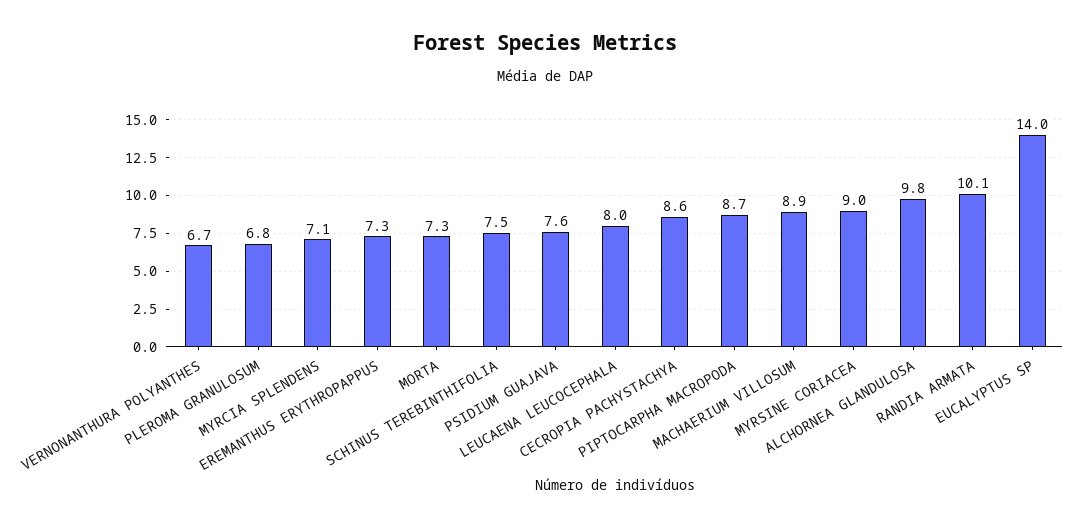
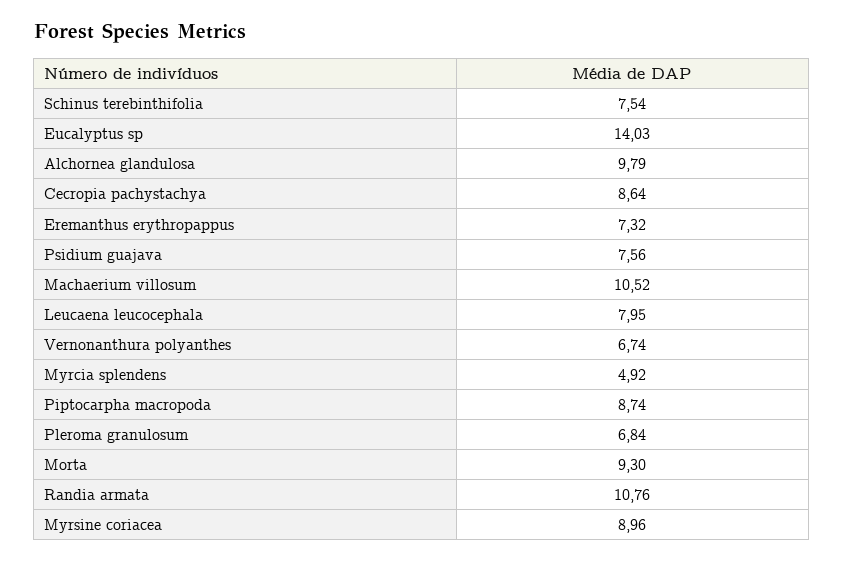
MYRCIA SPLENDENS: 7.1 -> 4.92
MORTA: 7.3 -> 9.3
MACHAERIUM VILLOSUM: 8.9 -> 10.52
RANDIA ARMATA: 10.1 -> 10.76

